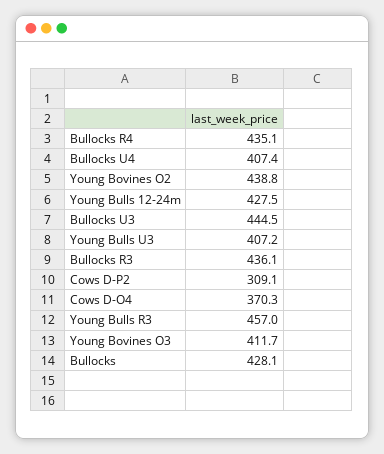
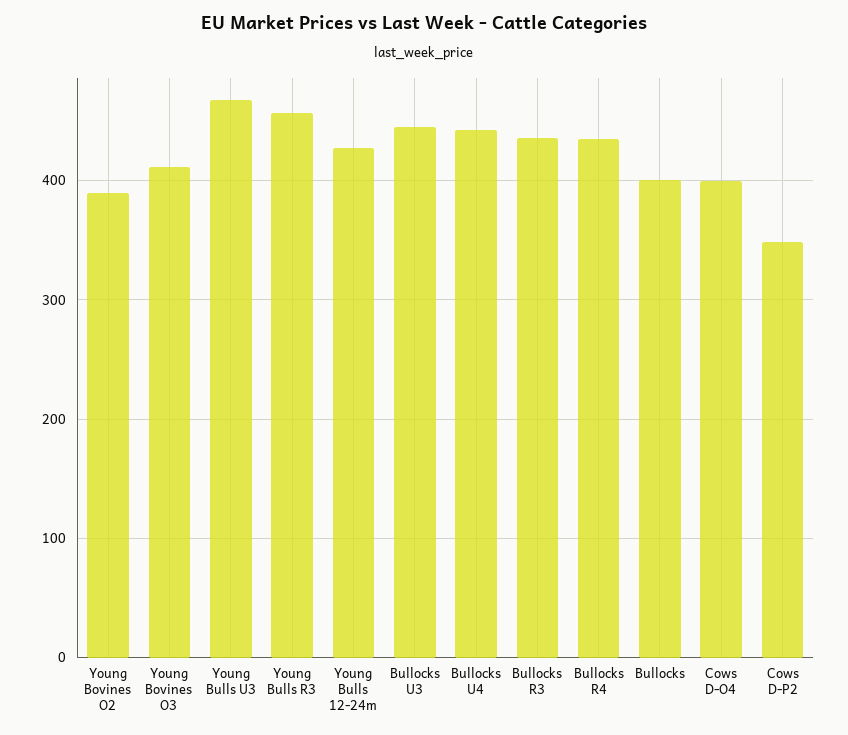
Bullocks U4: 407.4 -> 440
Young Bovines O2: 438.8 -> 390
Young Bulls U3: 407.2 -> 470
Cows D-P2: 309.1 -> 350
Cows D-O4: 370.3 -> 400
Bullocks: 428.1 -> 400

